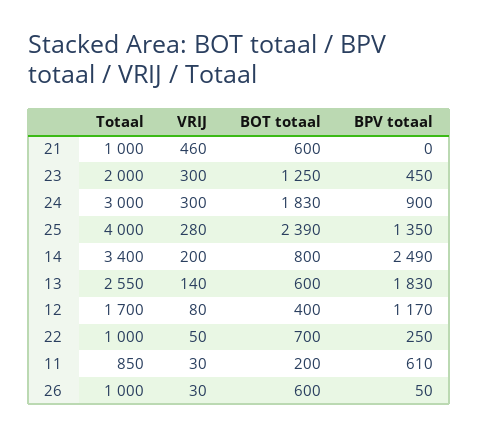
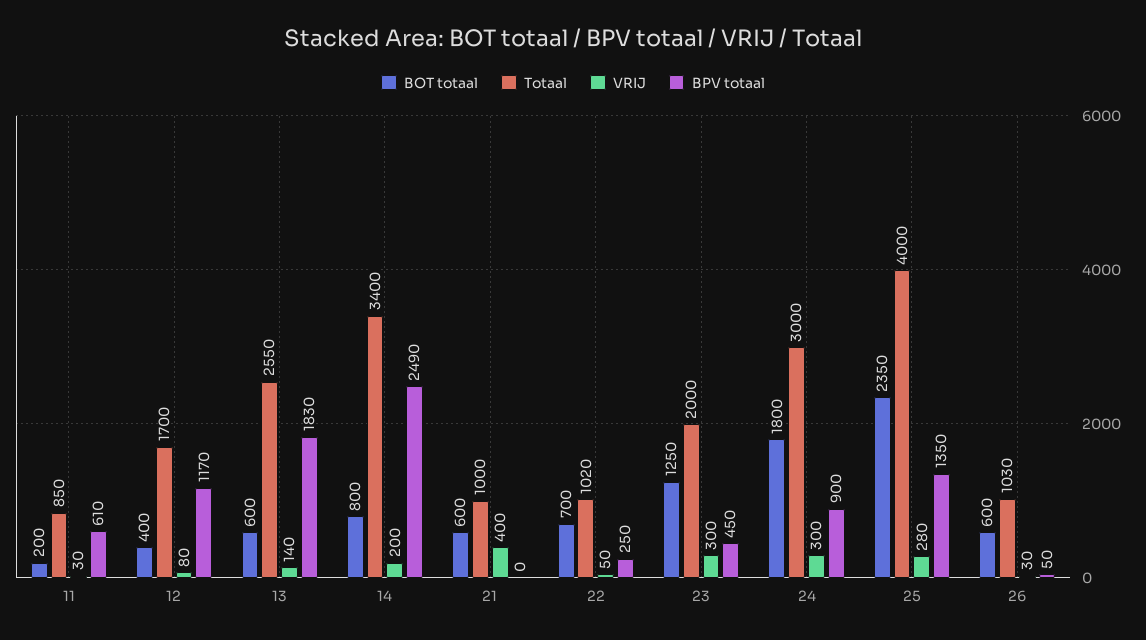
VRIJ, 21: 460 -> 400
BOT totaal, 24: 1830 -> 1800
BOT totaal, 25: 2390 -> 2350
Totaal, 22: 1000 -> 1020
Totaal, 26: 1000 -> 1030

